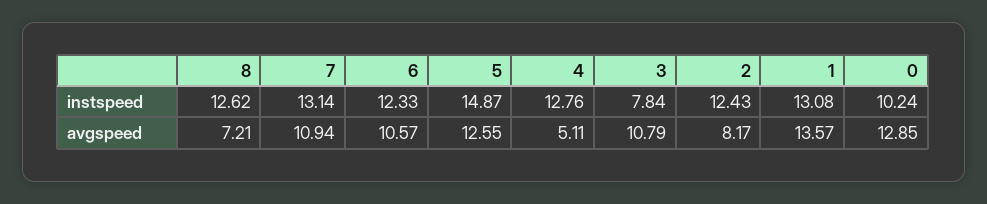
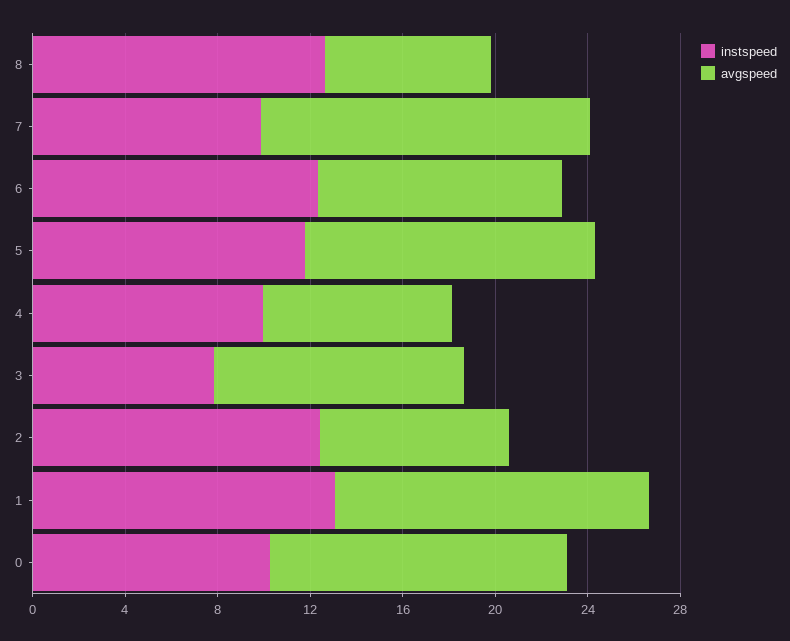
instspeed, 7: 13.14 -> 10
instspeed, 5: 14.87 -> 12
instspeed, 4: 12.76 -> 10
avgspeed, 7: 10.94 -> 14
avgspeed, 4: 5.11 -> 8

